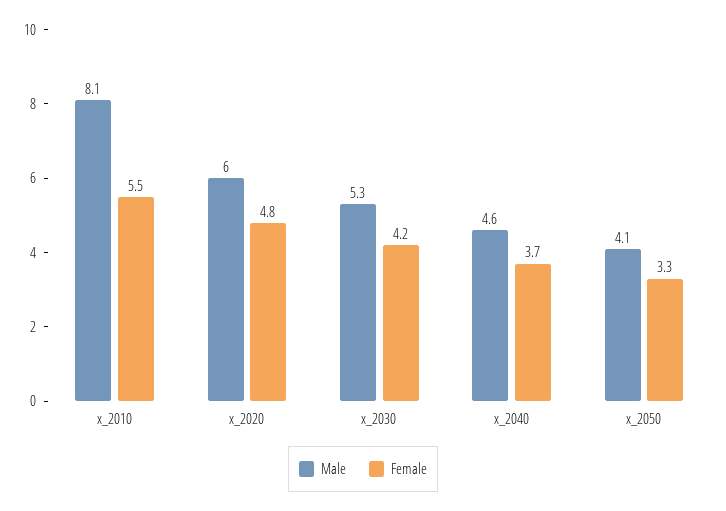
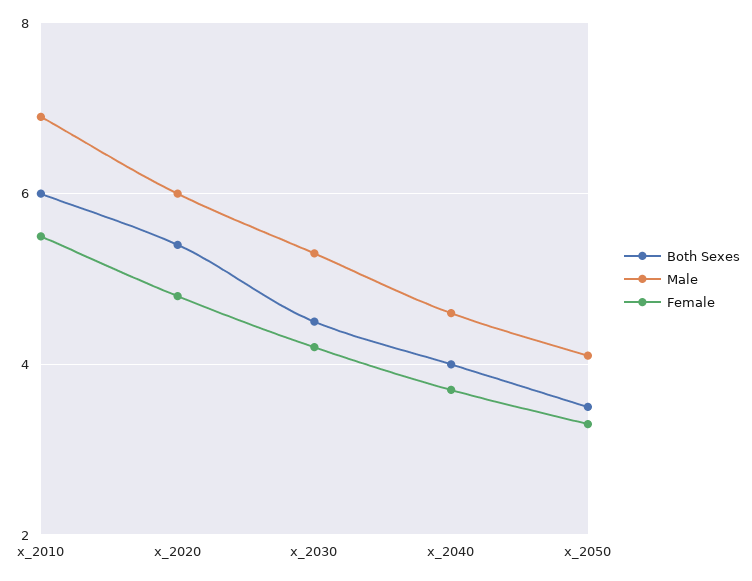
Male, x_2010: 8.1 -> 7
Both Sexes, x_2010: none -> 6
Both Sexes, x_2020: none -> 5.5
Both Sexes, x_2030: none -> 4.5
Both Sexes, x_2040: none -> 4
Both Sexes, x_2050: none -> 3.5

